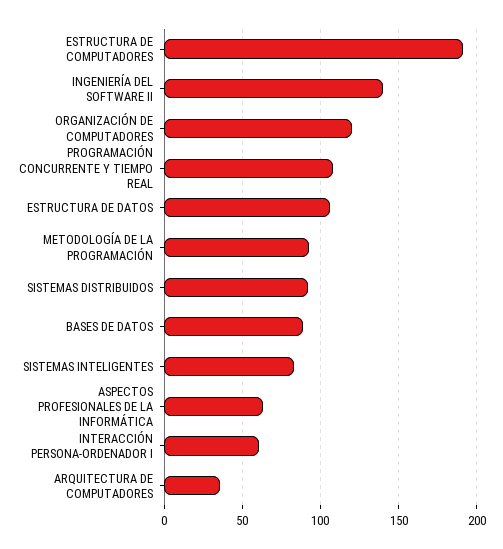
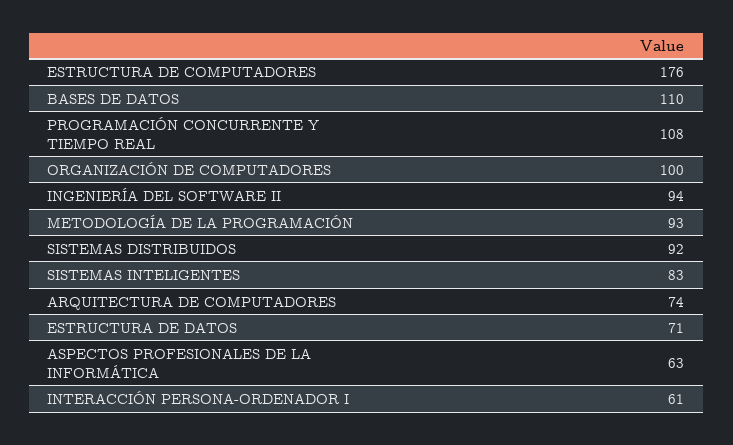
ESTRUCTURA DE COMPUTADORES: 190 -> 176
INGENIERÍA DEL SOFTWARE II: 140 -> 94
ORGANIZACIÓN DE COMPUTADORES: 120 -> 100
ESTRUCTURA DE DATOS: 105 -> 71
BASES DE DATOS: 90 -> 110
ARQUITECTURA DE COMPUTADORES: 35 -> 74

